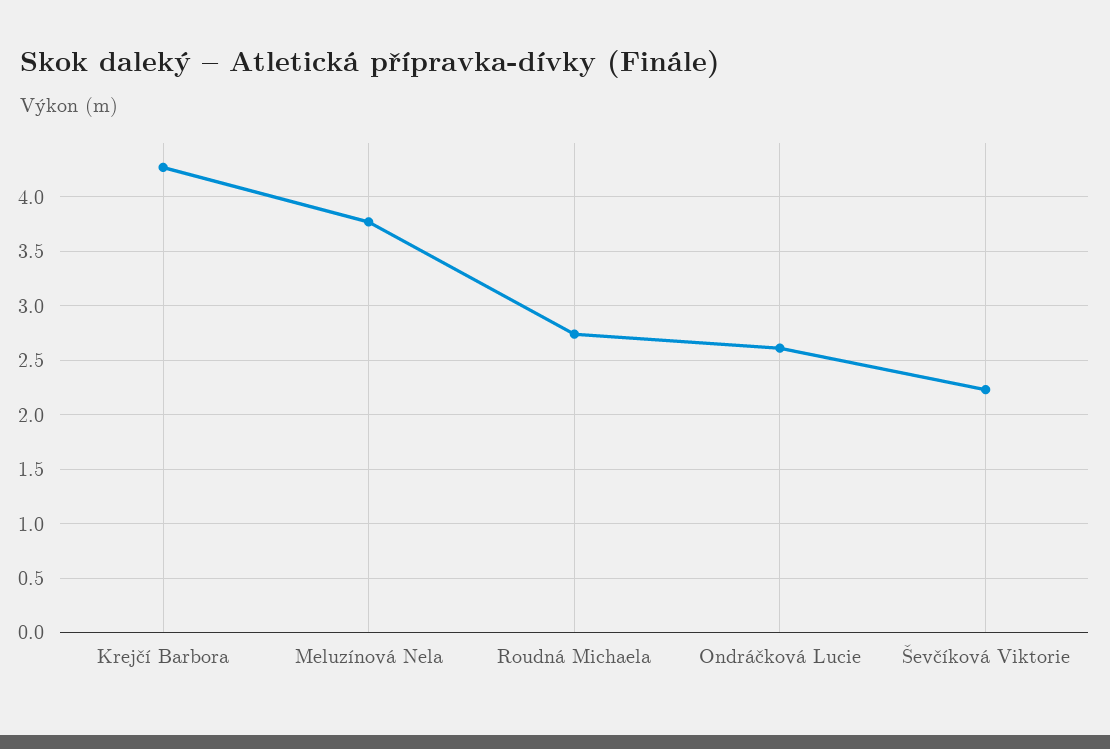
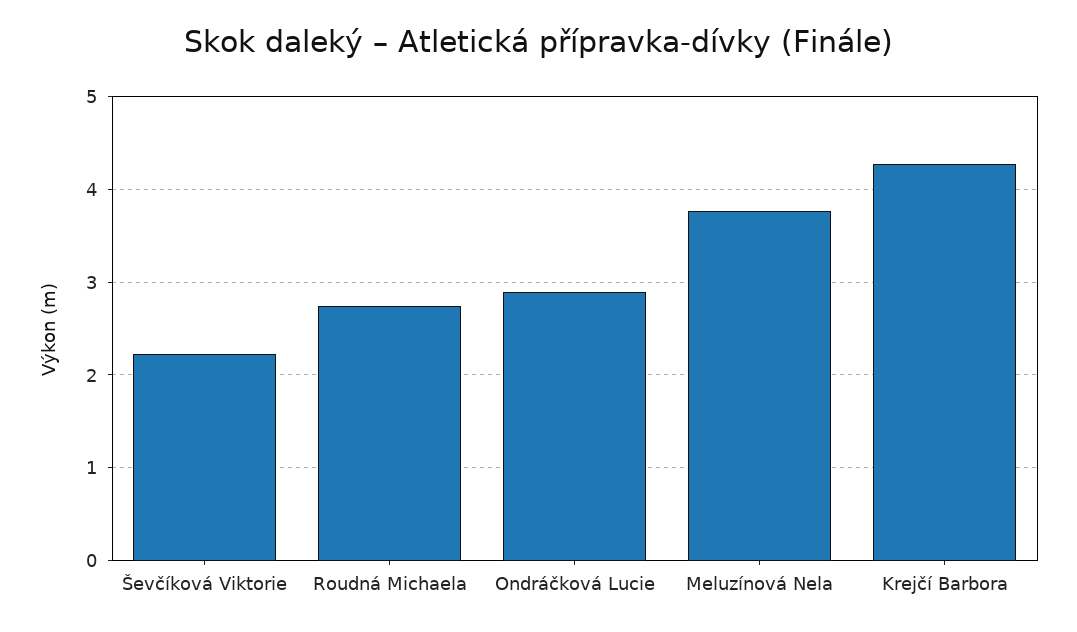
Ondráčková Lucie: 2.6 -> 2.9

